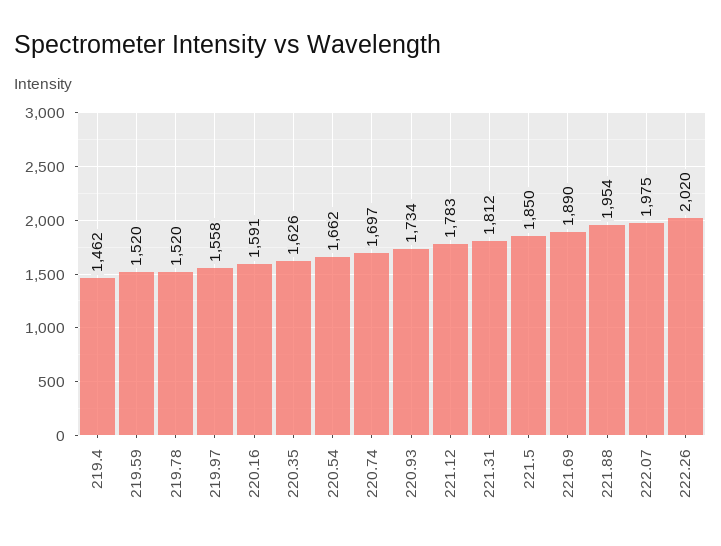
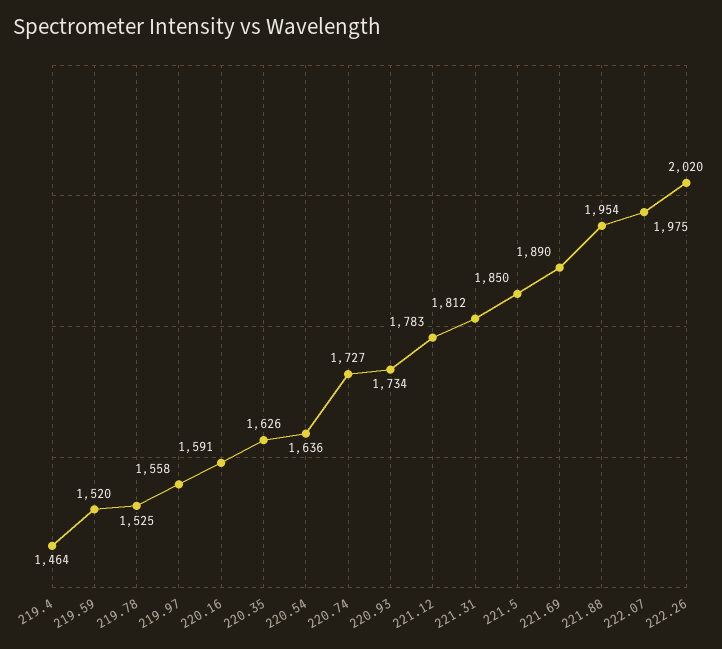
219.4: 1462 -> 1464
219.78: 1520 -> 1525
220.54: 1662 -> 1636
220.74: 1697 -> 1727

